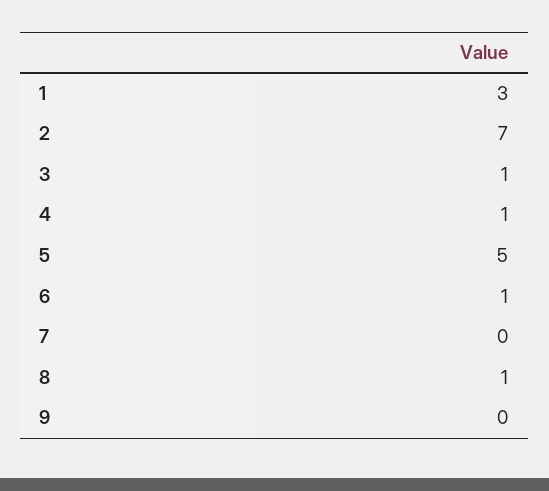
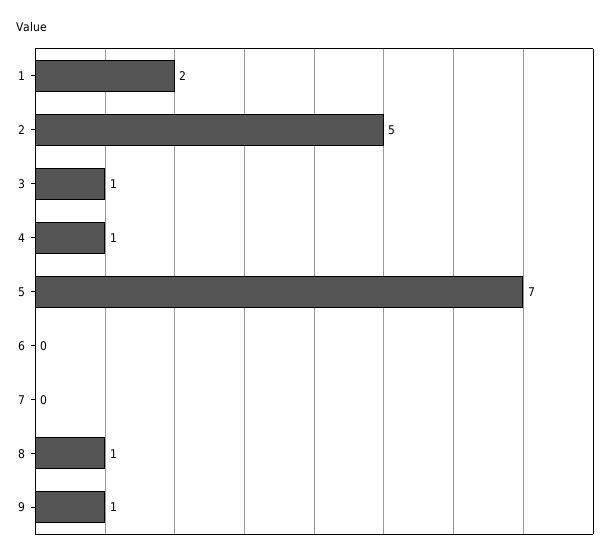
1: 3 -> 2
2: 7 -> 5
5: 5 -> 7
6: 1 -> 0
9: 0 -> 1

